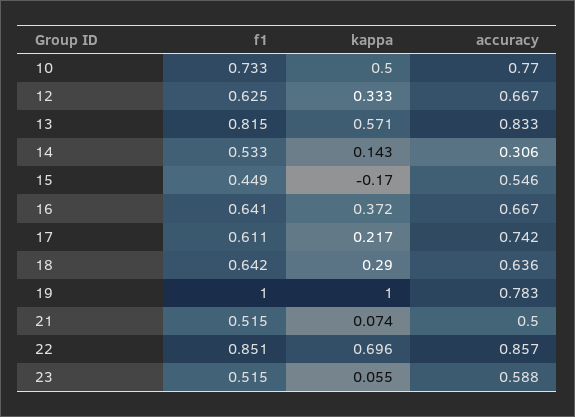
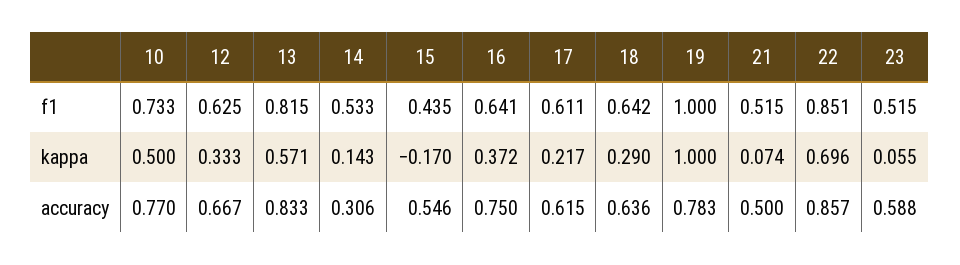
f1, 15: 0.449 -> 0.435
accuracy, 16: 0.667 -> 0.75
accuracy, 17: 0.742 -> 0.615

